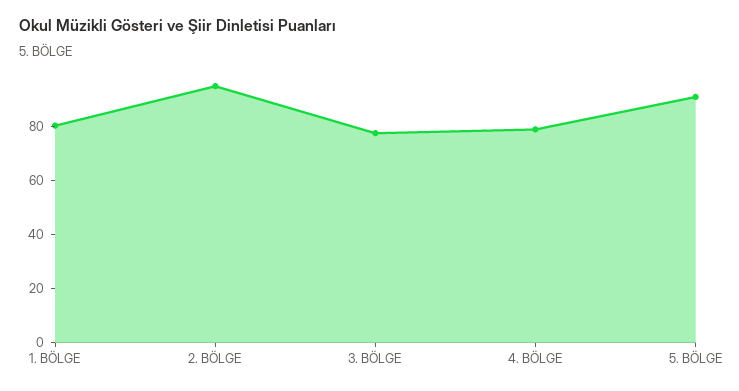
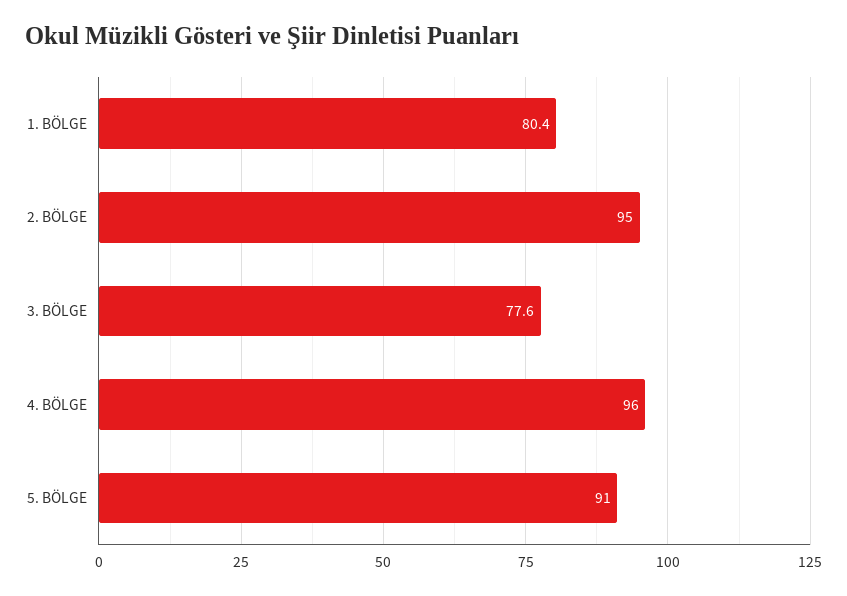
4. BÖLGE: 80 -> 96

